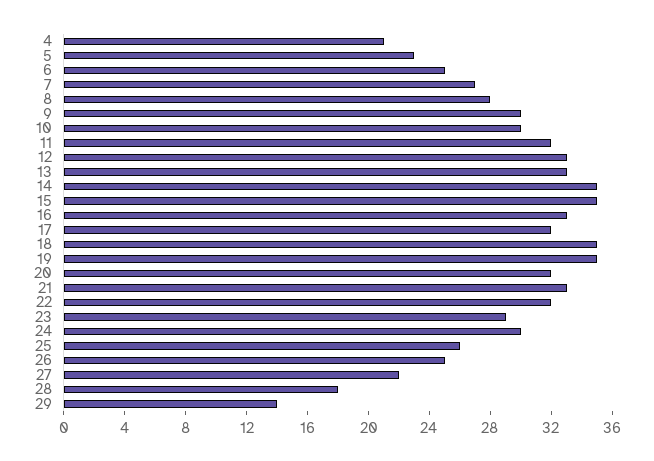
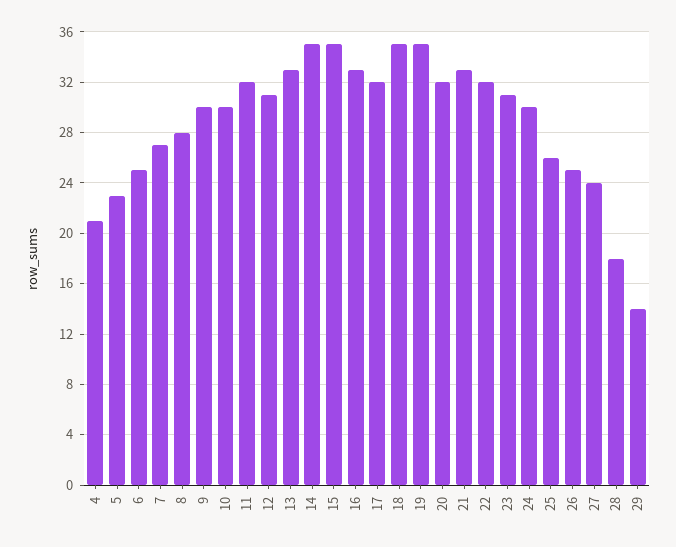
12: 33 -> 31
23: 29 -> 31
27: 22 -> 24

